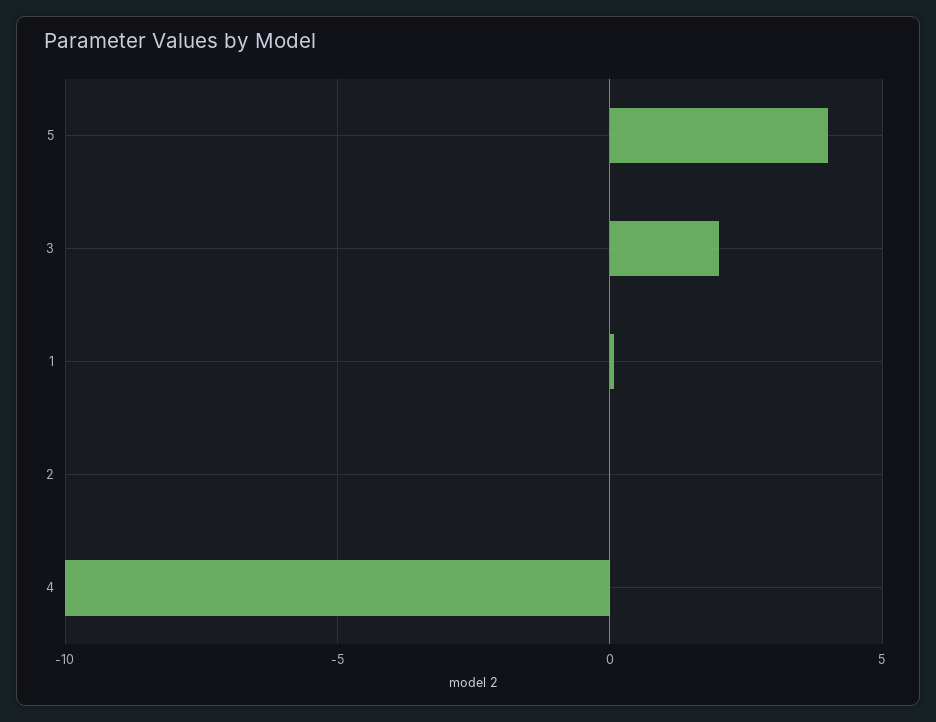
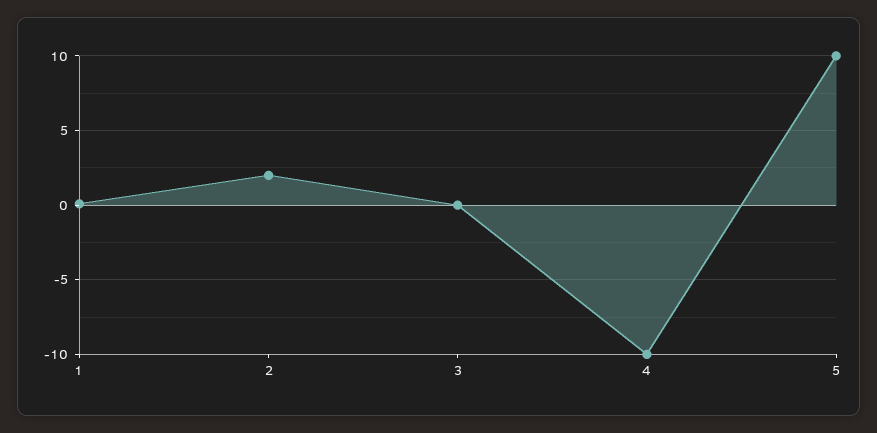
5: 4 -> 10
3: 2 -> 0
2: 0 -> 2

